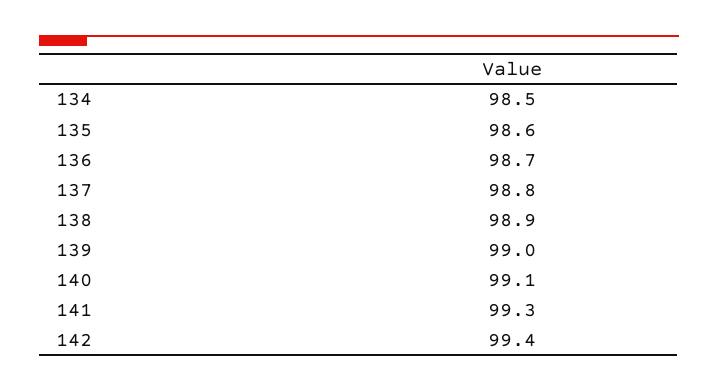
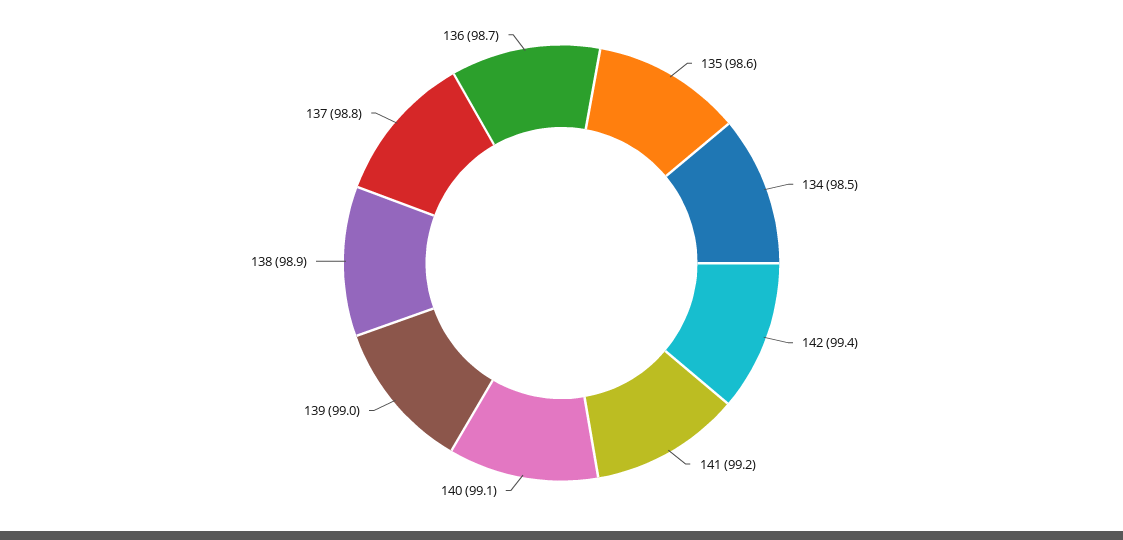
141: 99.3 -> 99.2

